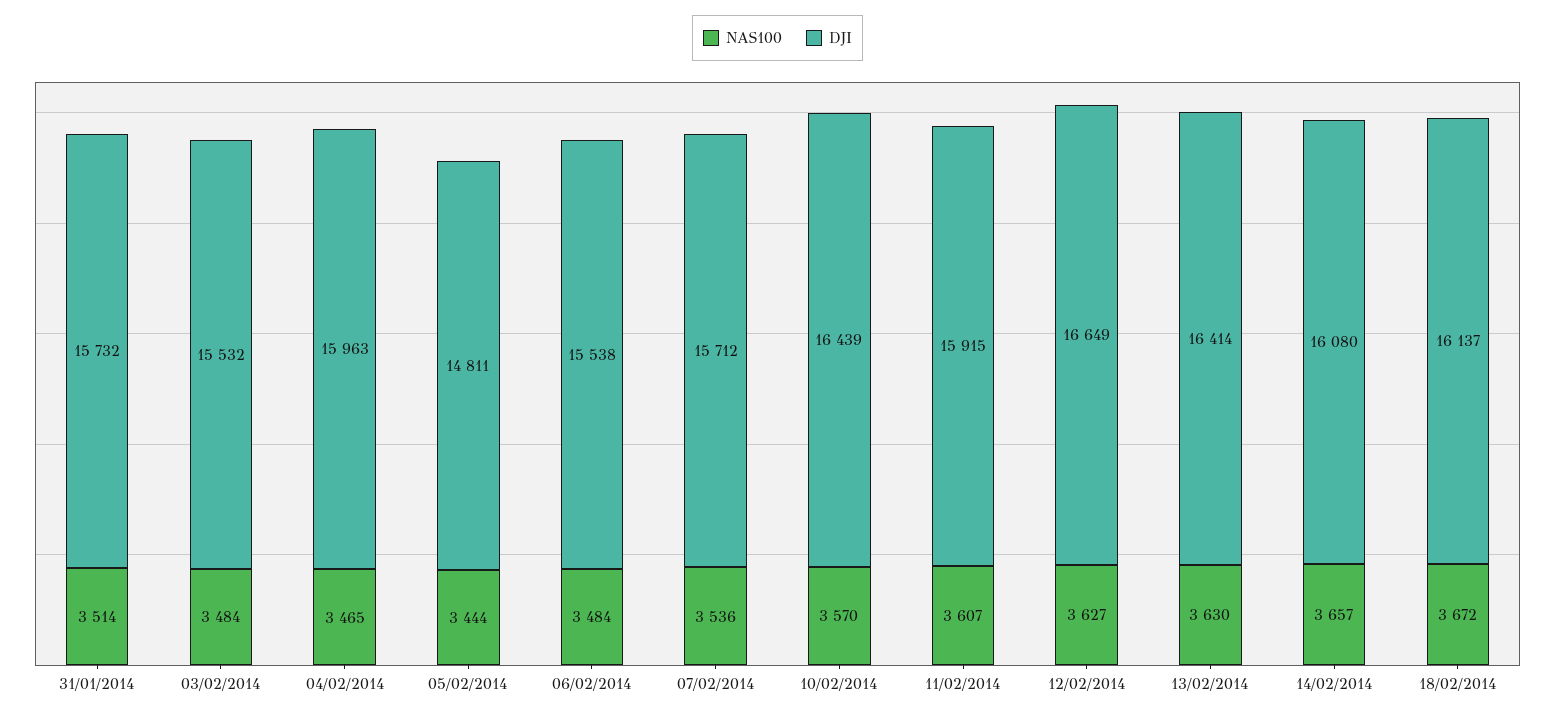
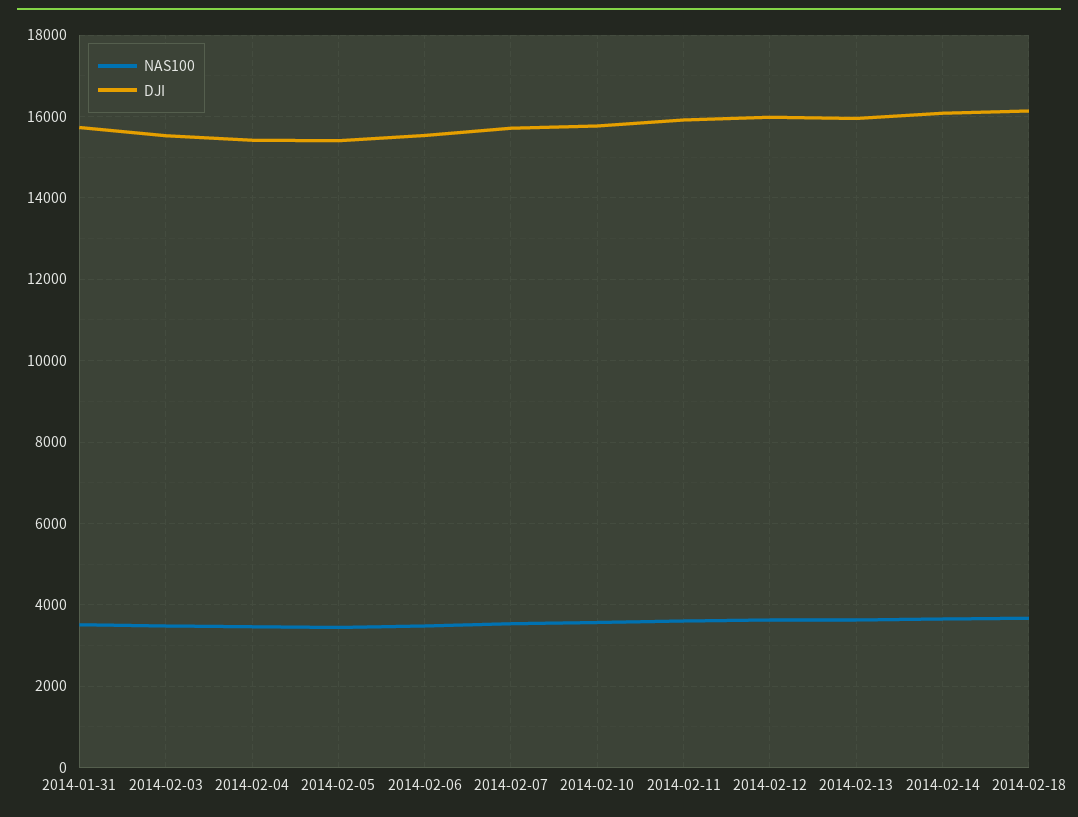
DJI, 04/02/2014: 15963 -> 15400
DJI, 05/02/2014: 14811 -> 15400
DJI, 10/02/2014: 16439 -> 15800
DJI, 12/02/2014: 16649 -> 16000
DJI, 13/02/2014: 16414 -> 16000

